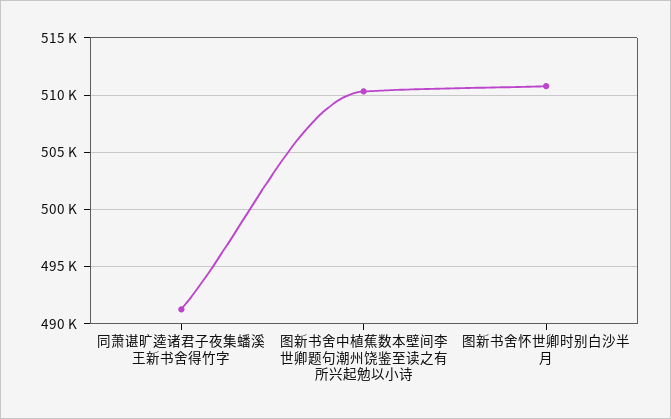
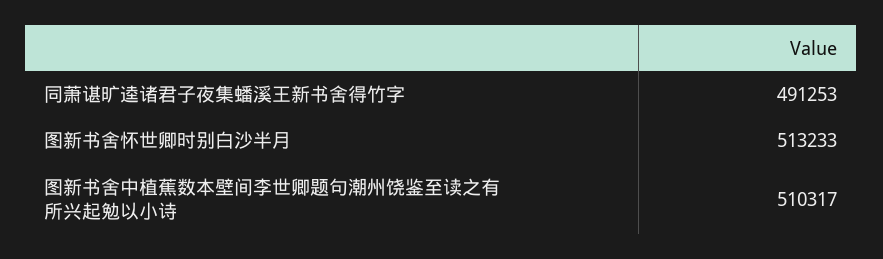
图新书舍怀世卿时别白沙半月: 511000 -> 513233

